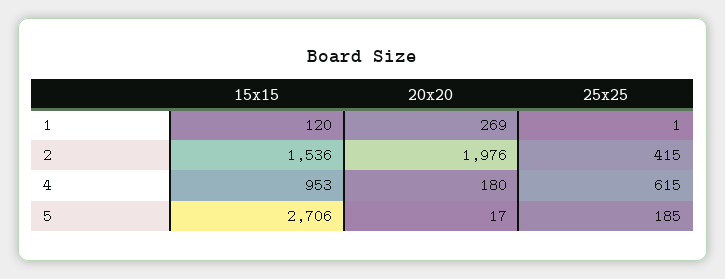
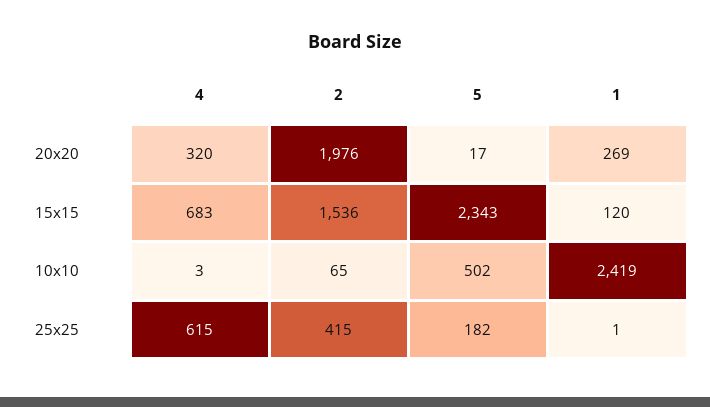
15x15, 4: 953 -> 683
20x20, 4: 180 -> 320
15x15, 5: 2706 -> 2343
25x25, 5: 185 -> 182
10x10, 4: none -> 3
10x10, 2: none -> 65
10x10, 5: none -> 502
10x10, 1: none -> 2419

